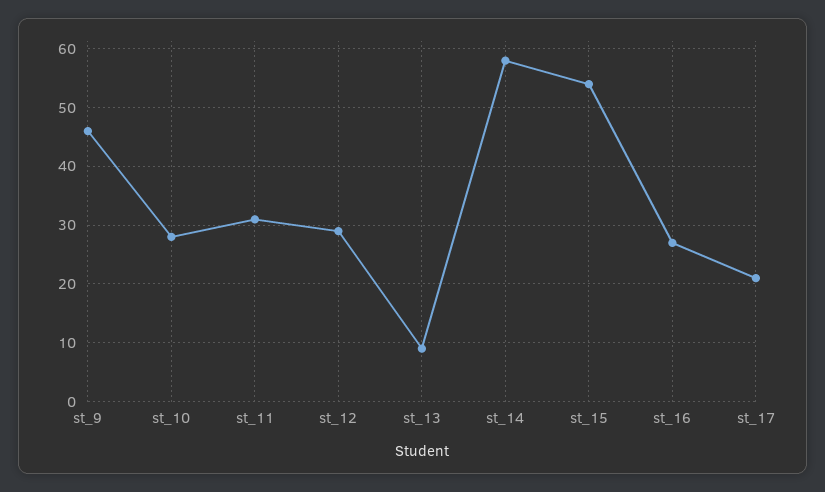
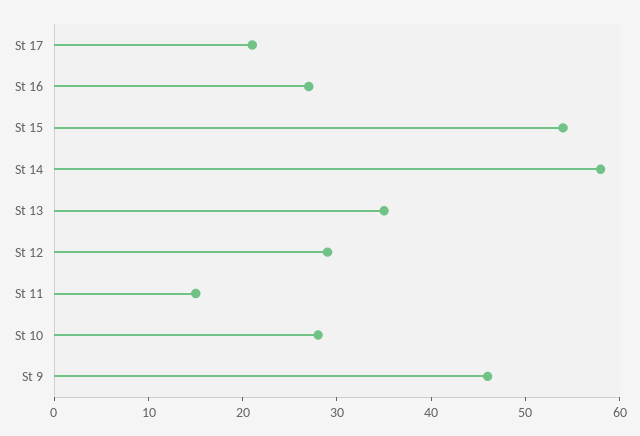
st_11: 30 -> 15
st_13: 10 -> 35

